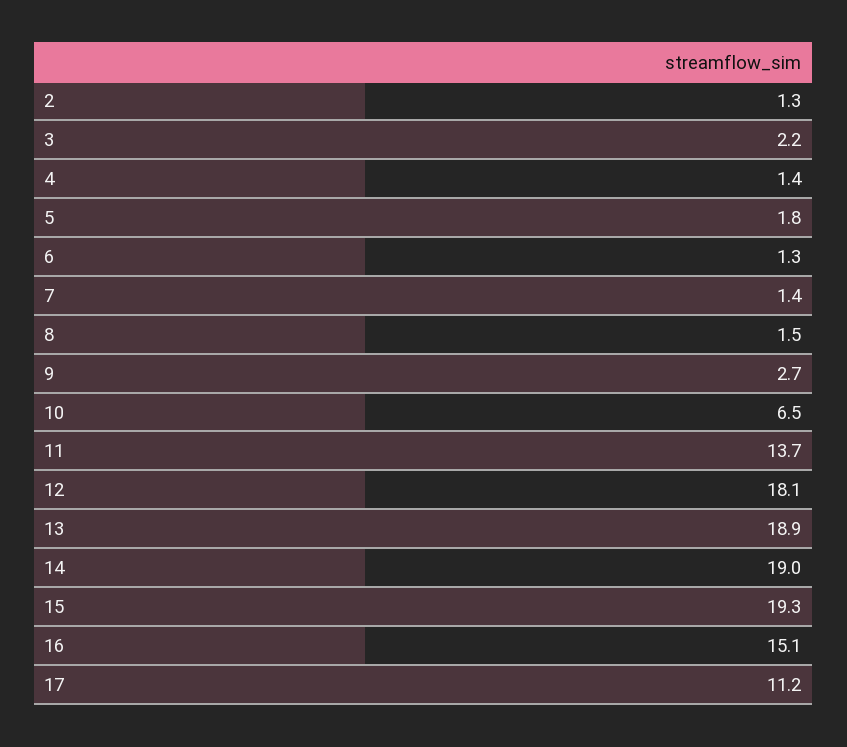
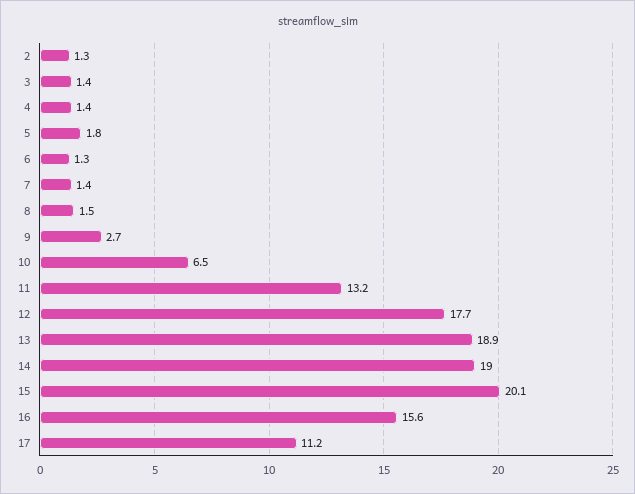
3: 2.2 -> 1.4
11: 13.7 -> 13.2
12: 18.1 -> 17.7
15: 19.3 -> 20.1
16: 15.1 -> 15.6

